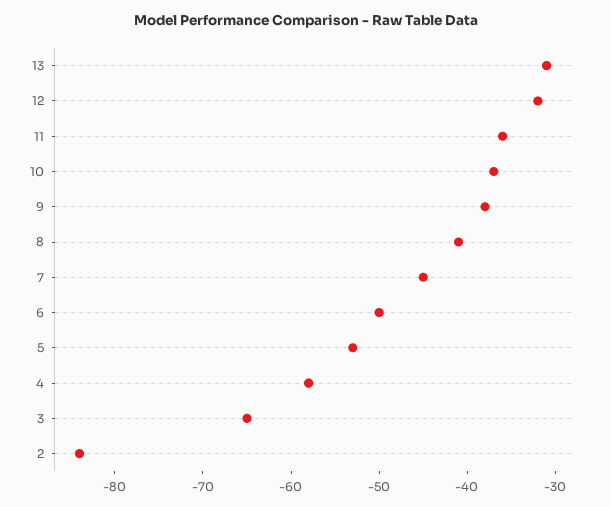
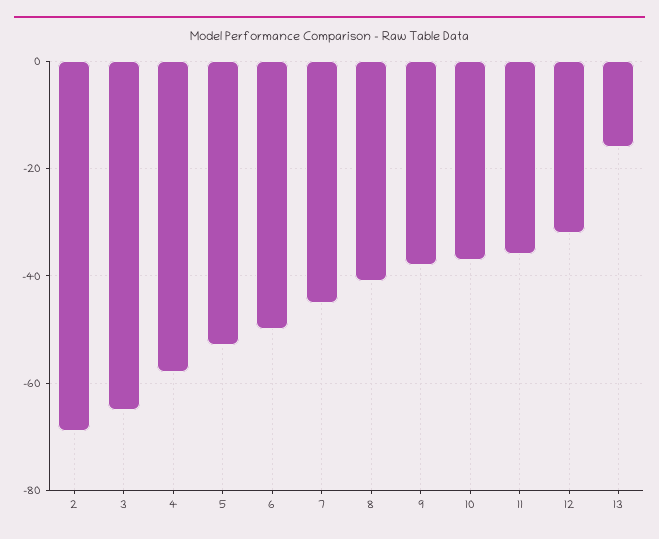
13: -31 -> -15
2: -84 -> -70

